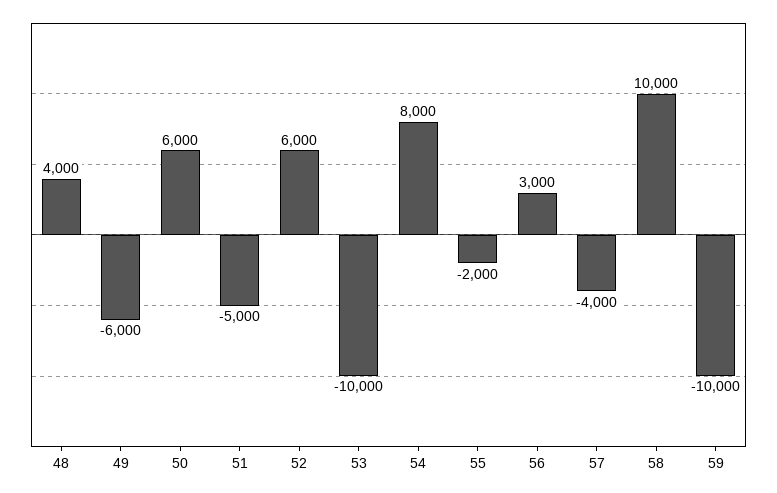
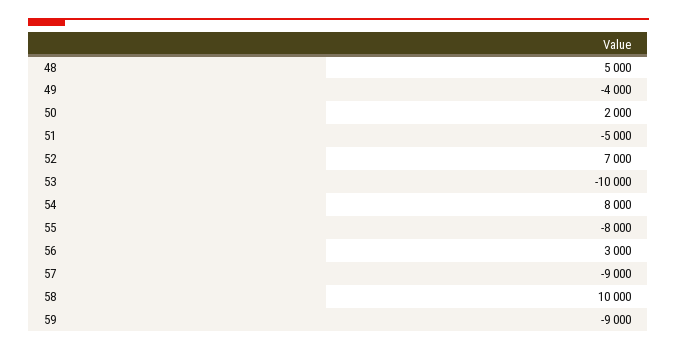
48: 4000 -> 5000
49: -6000 -> -4000
50: 6000 -> 2000
52: 6000 -> 7000
55: -2000 -> -8000
57: -4000 -> -9000
59: -10000 -> -9000

